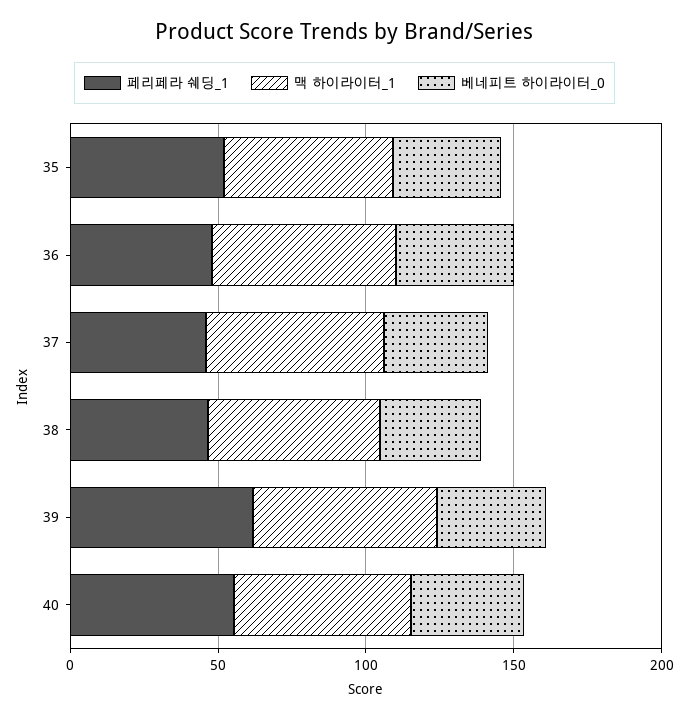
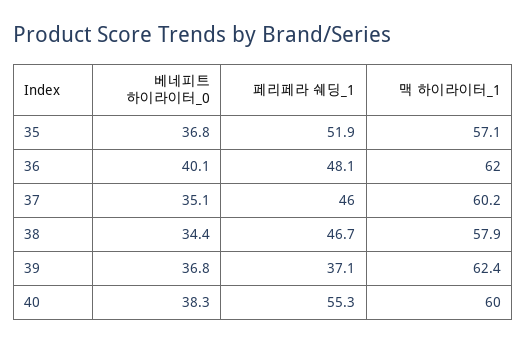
페리페라 쉐딩_1, 39: 60 -> 37.1

